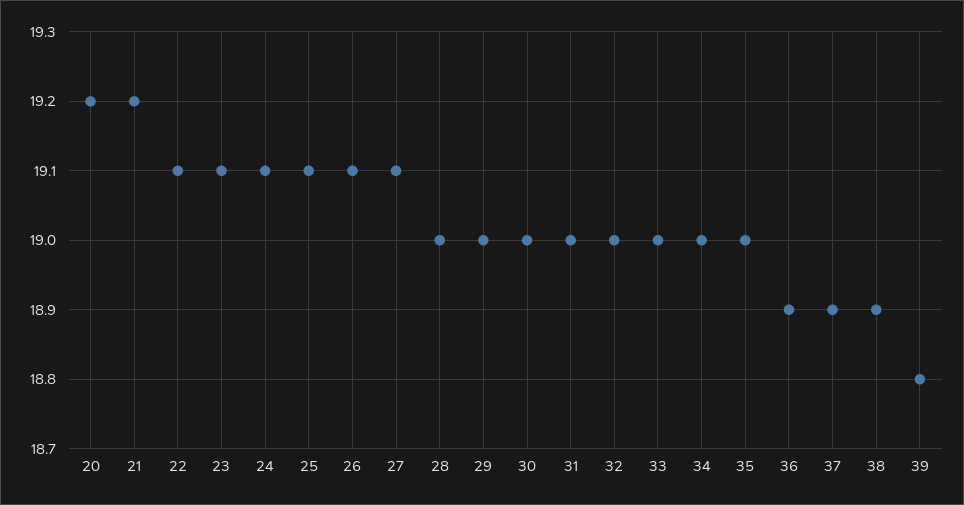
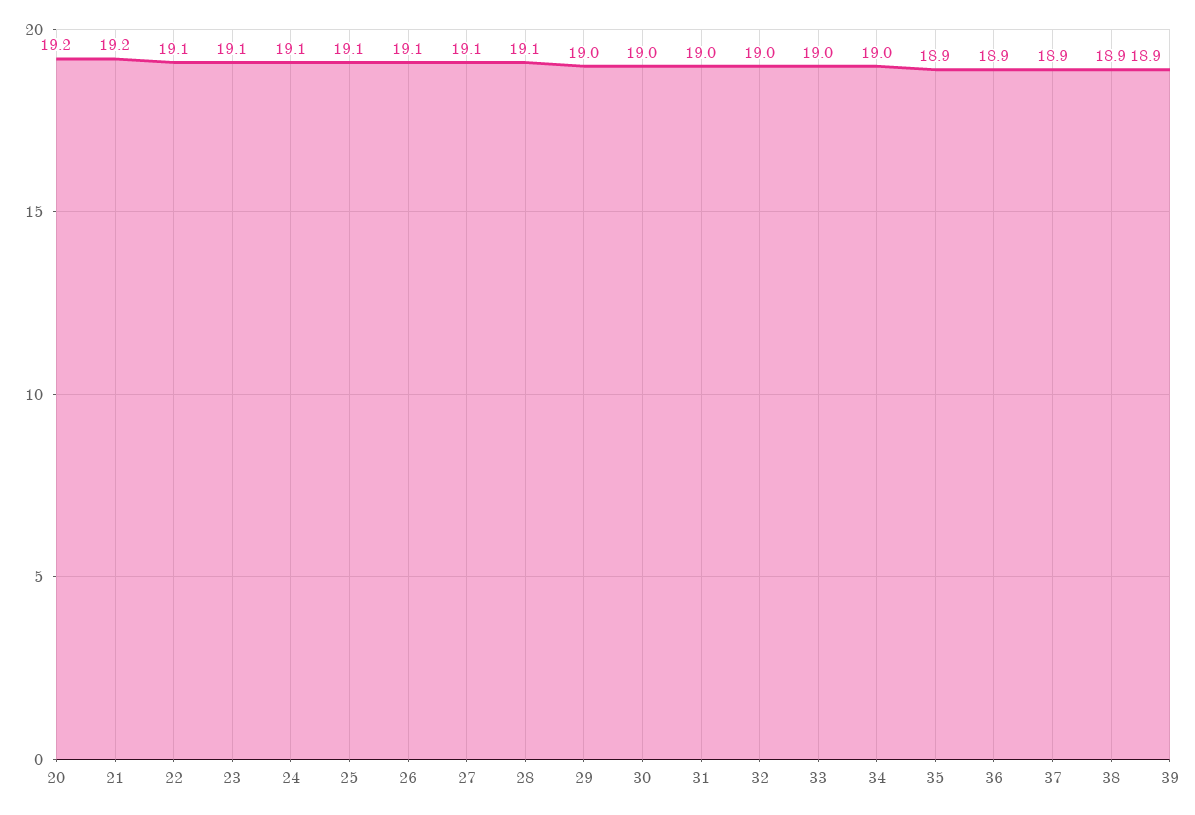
28: 19 -> 19.1
35: 19 -> 18.9
39: 18.8 -> 18.9

